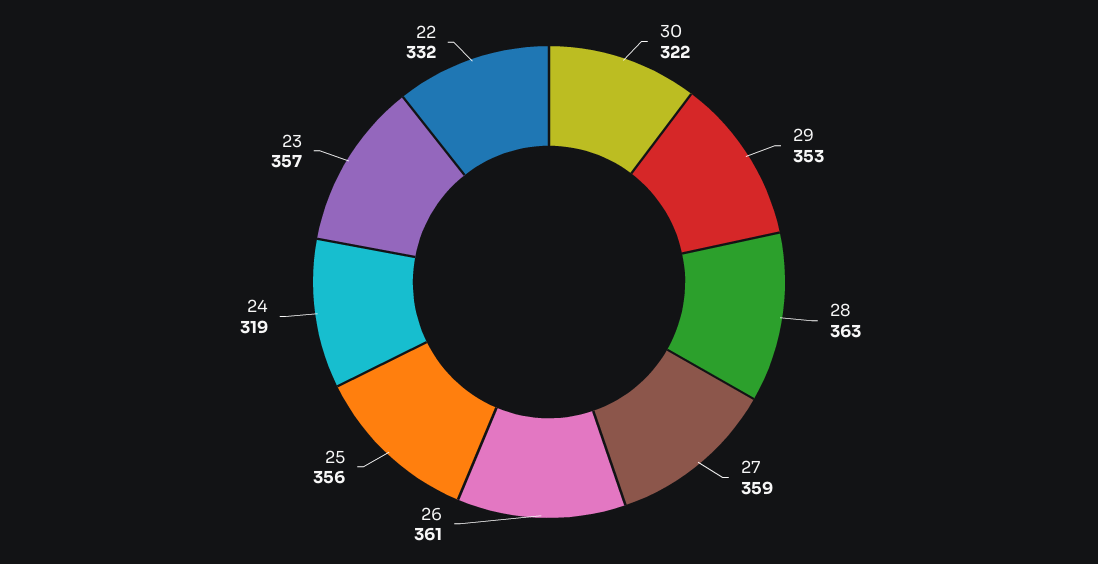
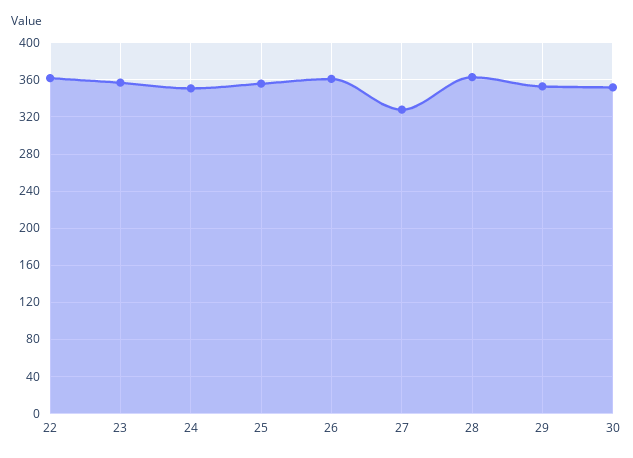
30: 322 -> 350
27: 359 -> 330
24: 319 -> 350
22: 332 -> 360

